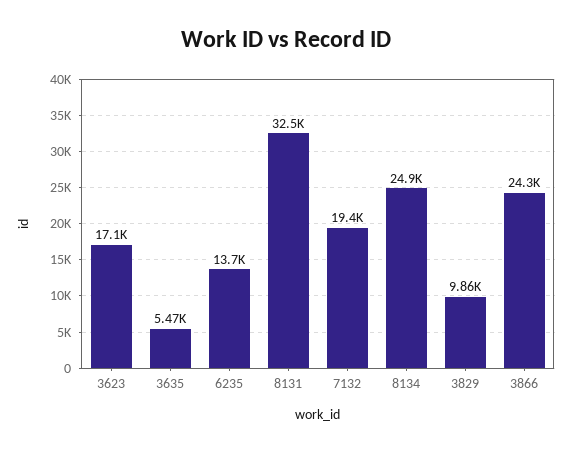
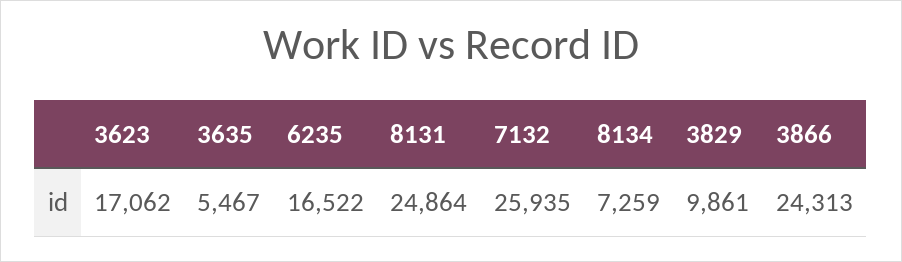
6235: 13700 -> 16522
8131: 32500 -> 24864
7132: 19400 -> 25935
8134: 24900 -> 7259

